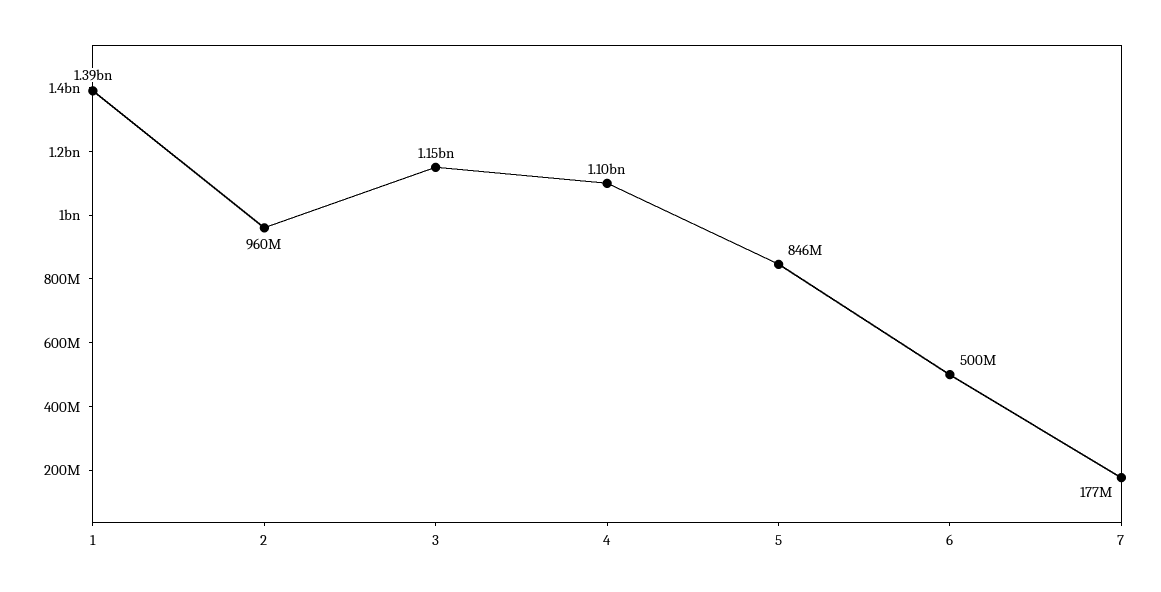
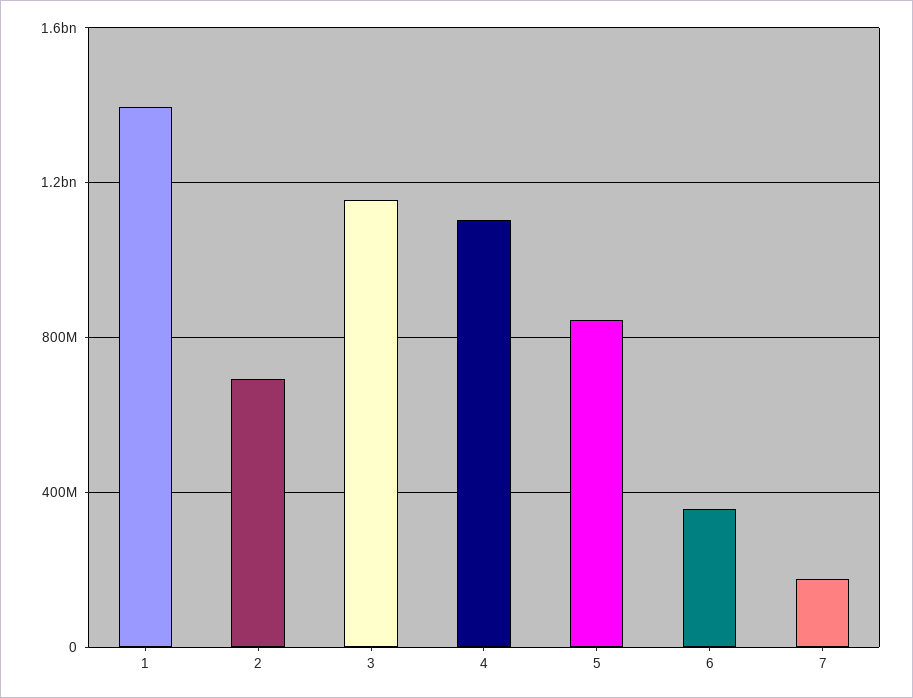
2: 960000000 -> 700000000
6: 500000000 -> 350000000

